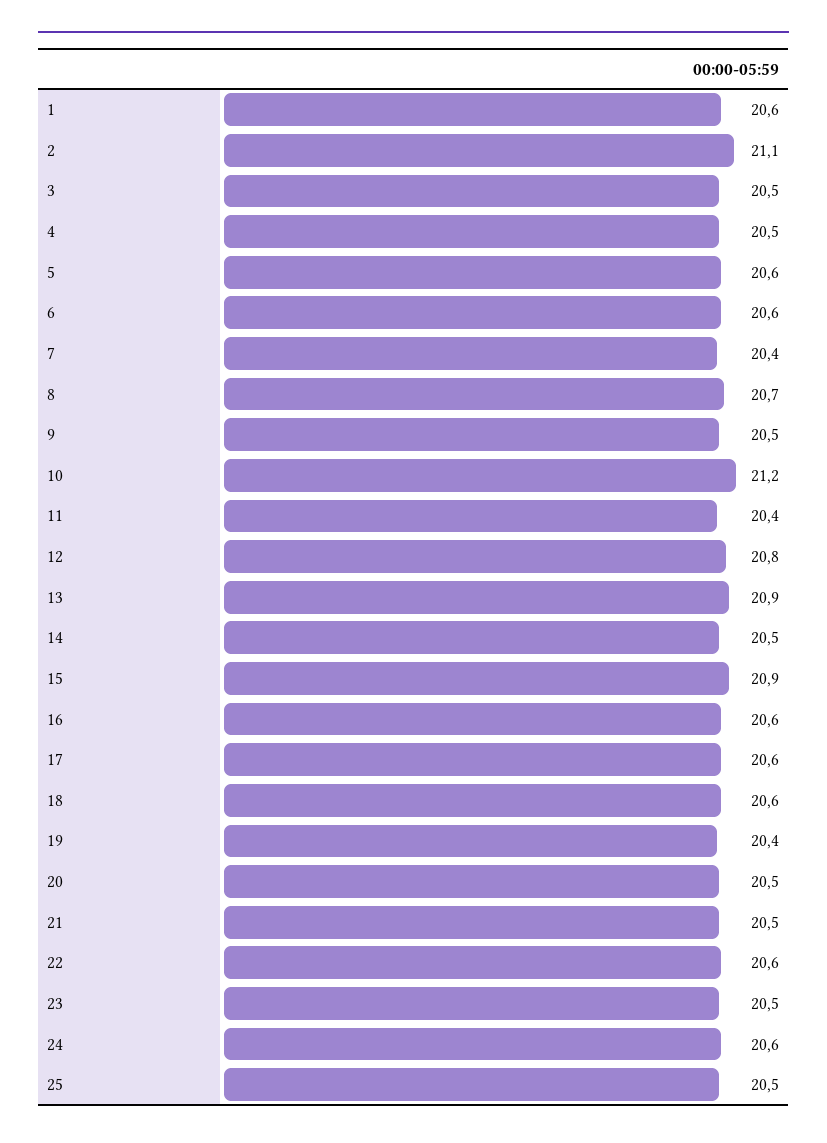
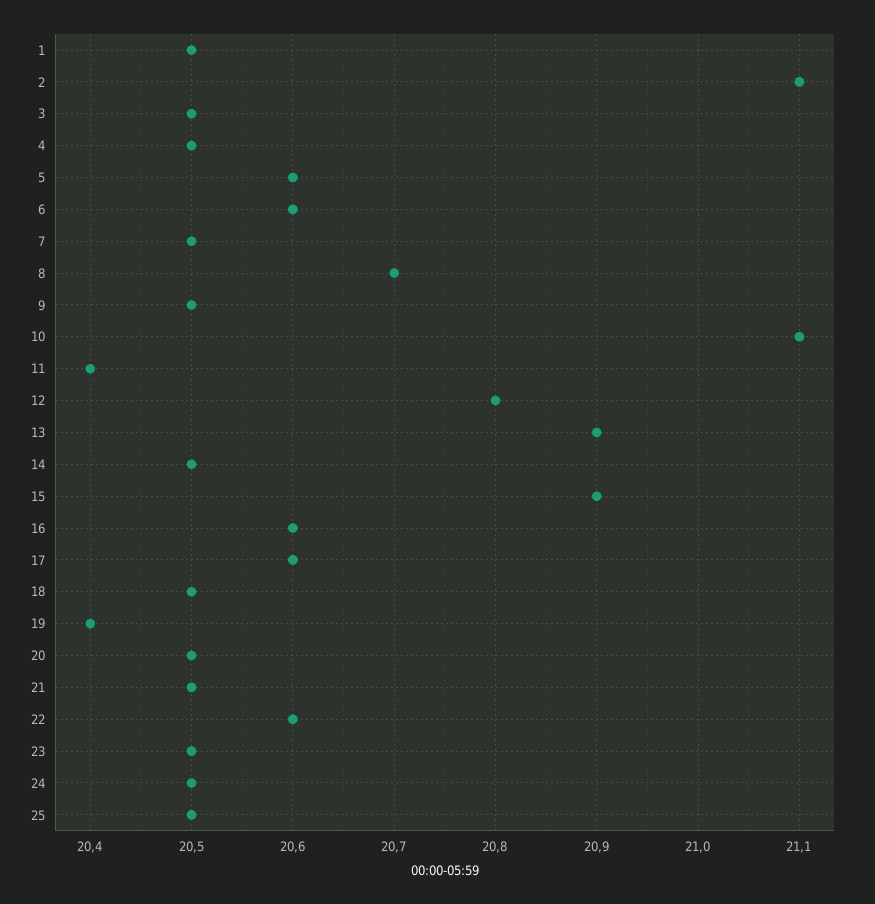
1: 20.6 -> 20.5
7: 20.4 -> 20.5
10: 21.2 -> 21.1
18: 20.6 -> 20.5
24: 20.6 -> 20.5

